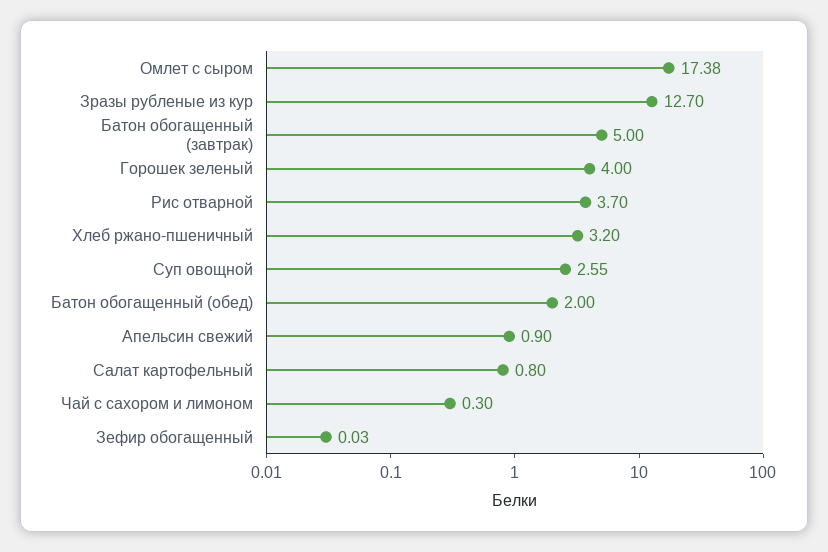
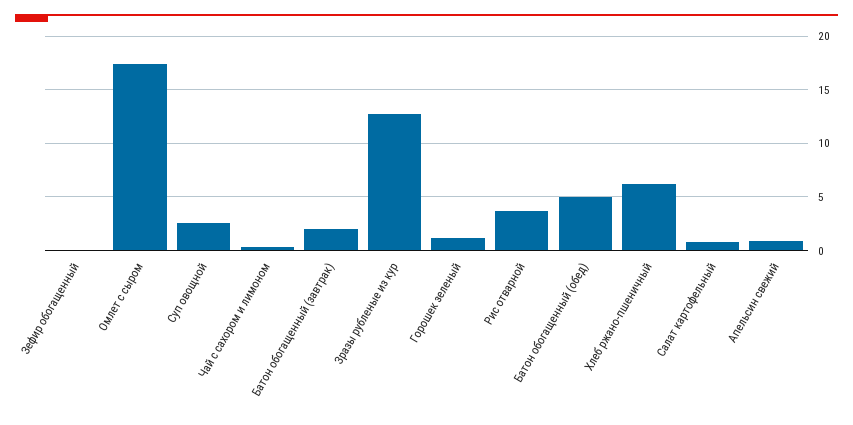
Батон обогащенный (завтрак): 5 -> 2
Горошек зеленый: 4 -> 1
Хлеб ржано-пшеничный: 3.2 -> 6
Батон обогащенный (обед): 2 -> 5

